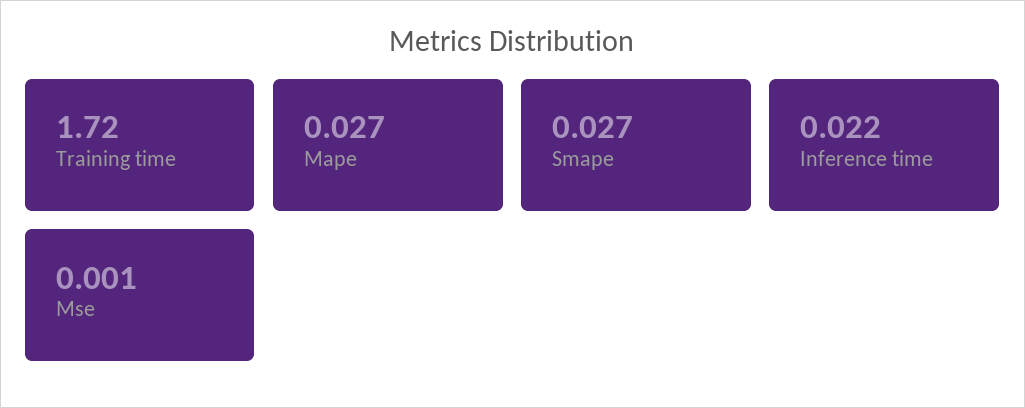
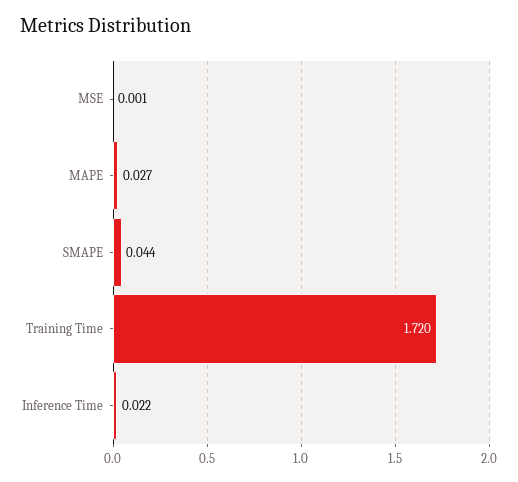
Smape: 0.027 -> 0.044

